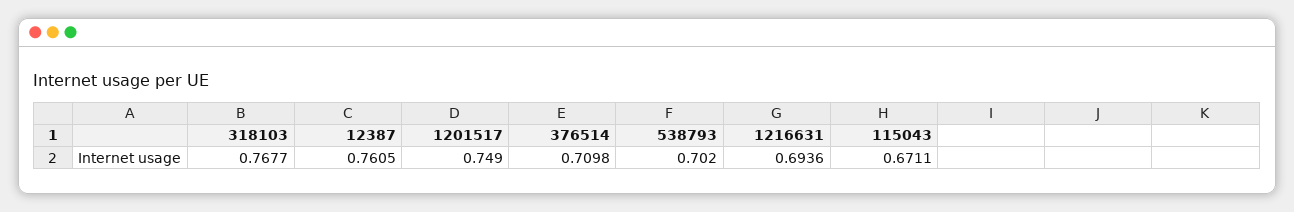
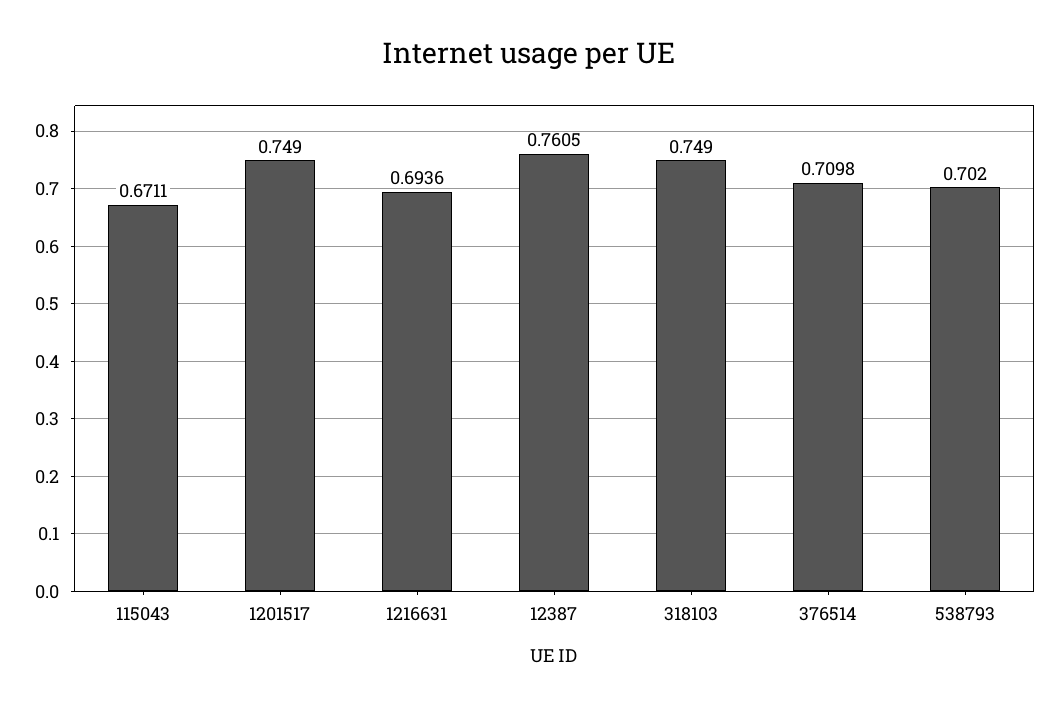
318103: 0.7677 -> 0.749

